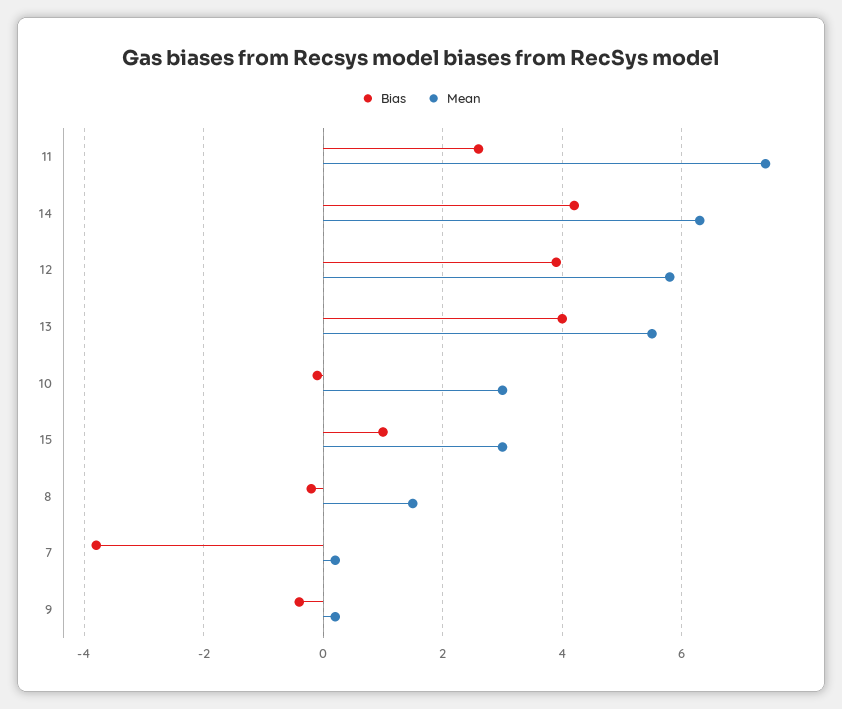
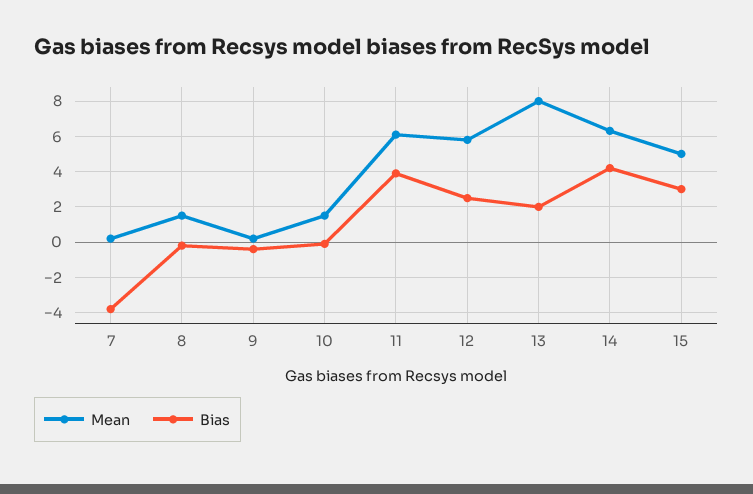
Bias, 11: 2.5 -> 4
Mean, 11: 7.5 -> 6
Bias, 12: 4 -> 2.5
Bias, 13: 4 -> 2
Mean, 13: 5.5 -> 8
Mean, 10: 3 -> 1.5
Bias, 15: 1 -> 3
Mean, 15: 3 -> 5

